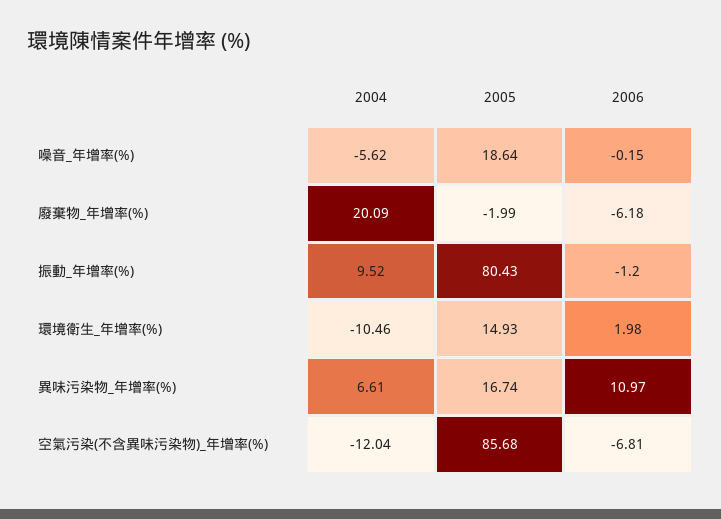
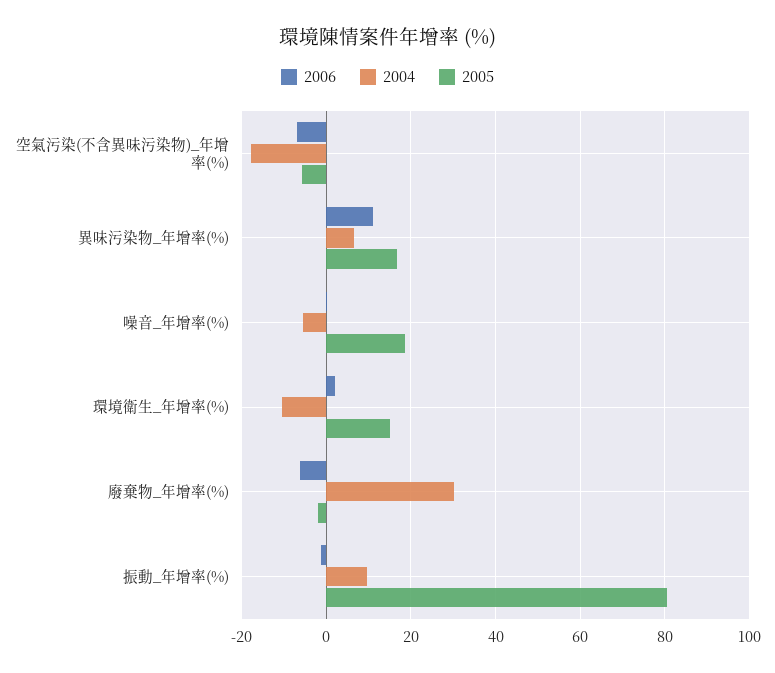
2004, 廢棄物_年增率(%): 20.09 -> 30
2004, 空氣污染(不含異味污染物)_年增率(%): -12.04 -> -18
2005, 空氣污染(不含異味污染物)_年增率(%): 85.68 -> -6

